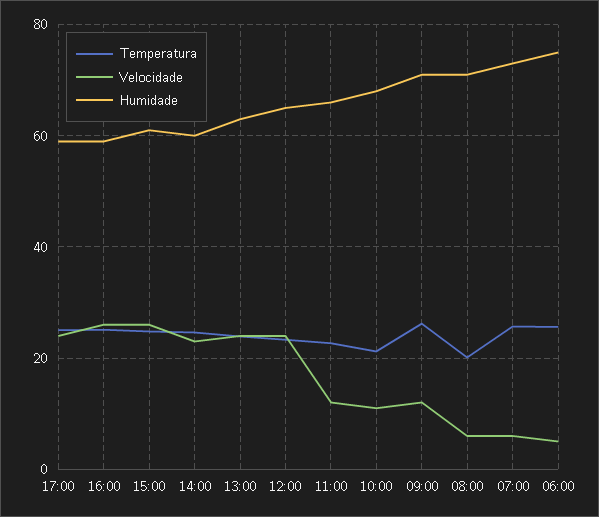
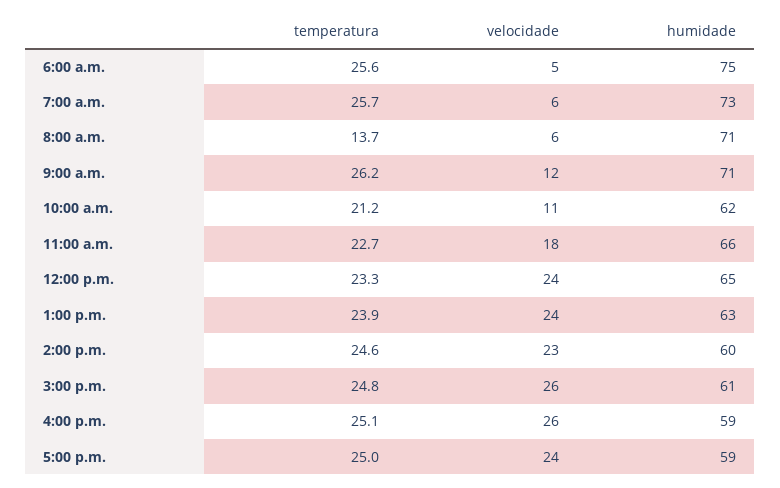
Velocidade, 11:00: 12 -> 18
Humidade, 10:00: 68 -> 62
Temperatura, 08:00: 20 -> 13.7

